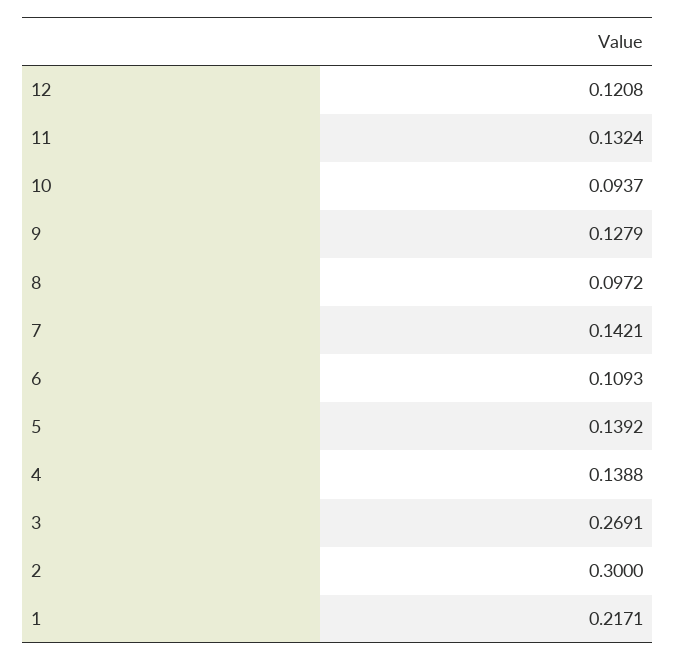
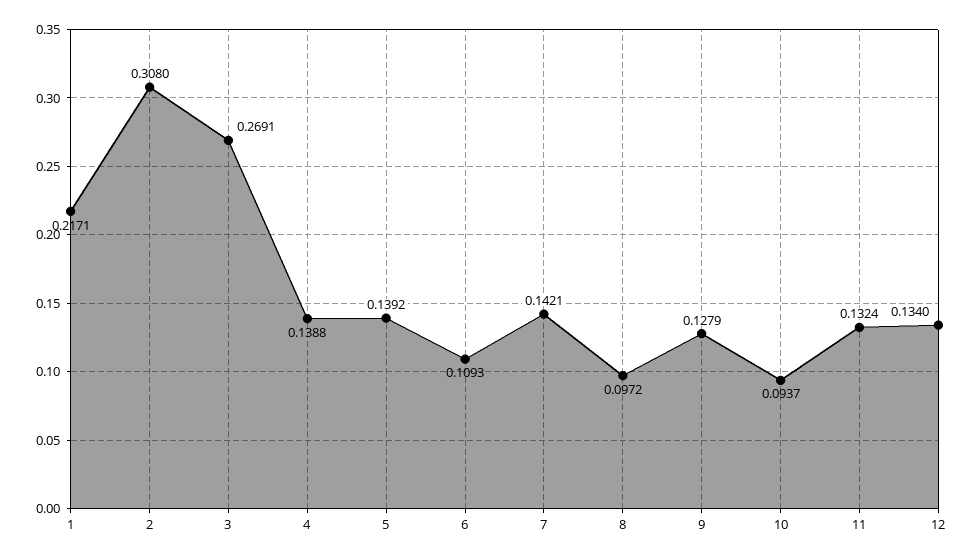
12: 0.1208 -> 0.134
2: 0.3 -> 0.308

